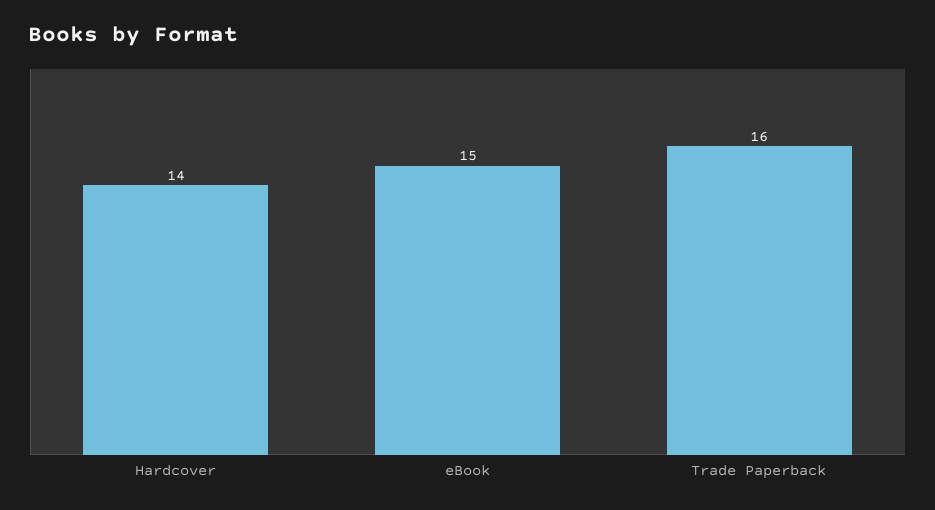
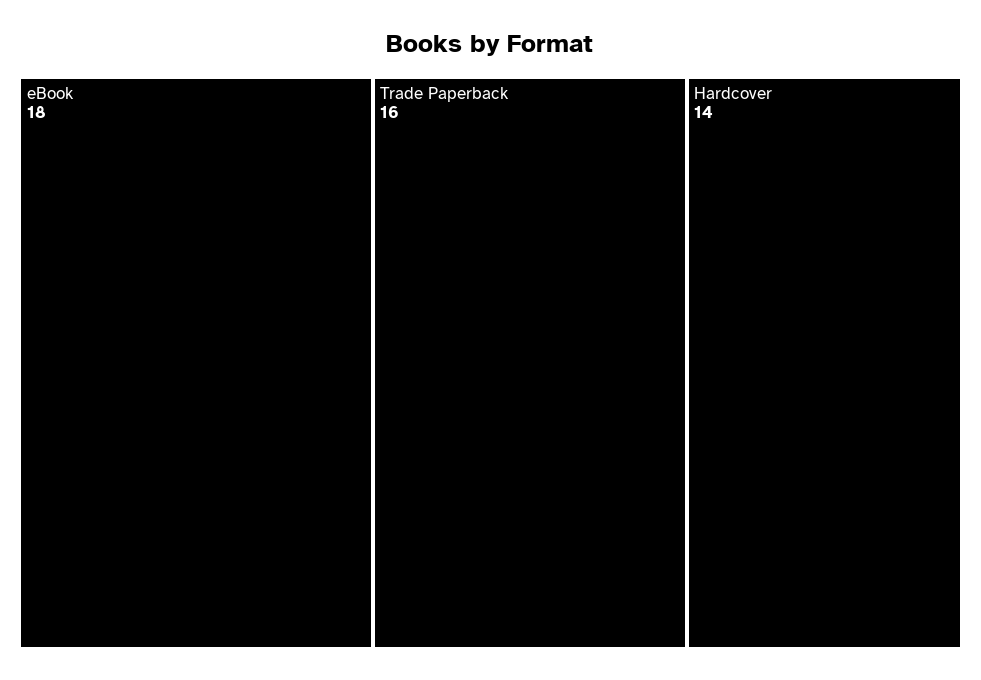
eBook: 15 -> 18

